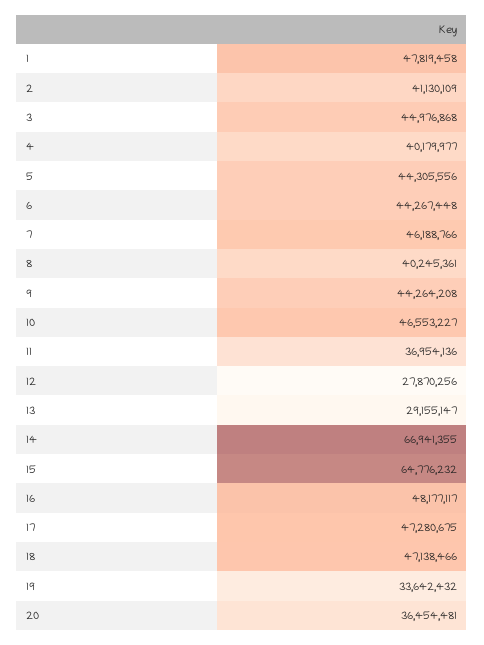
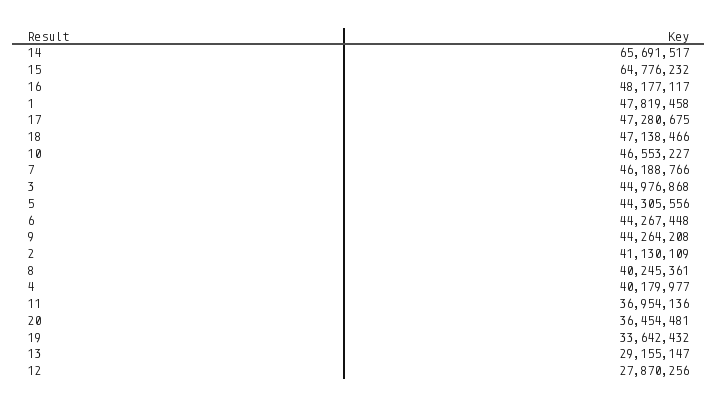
14: 66941355 -> 65691517

